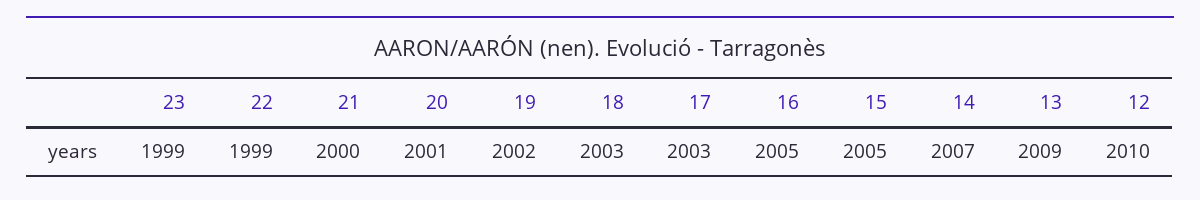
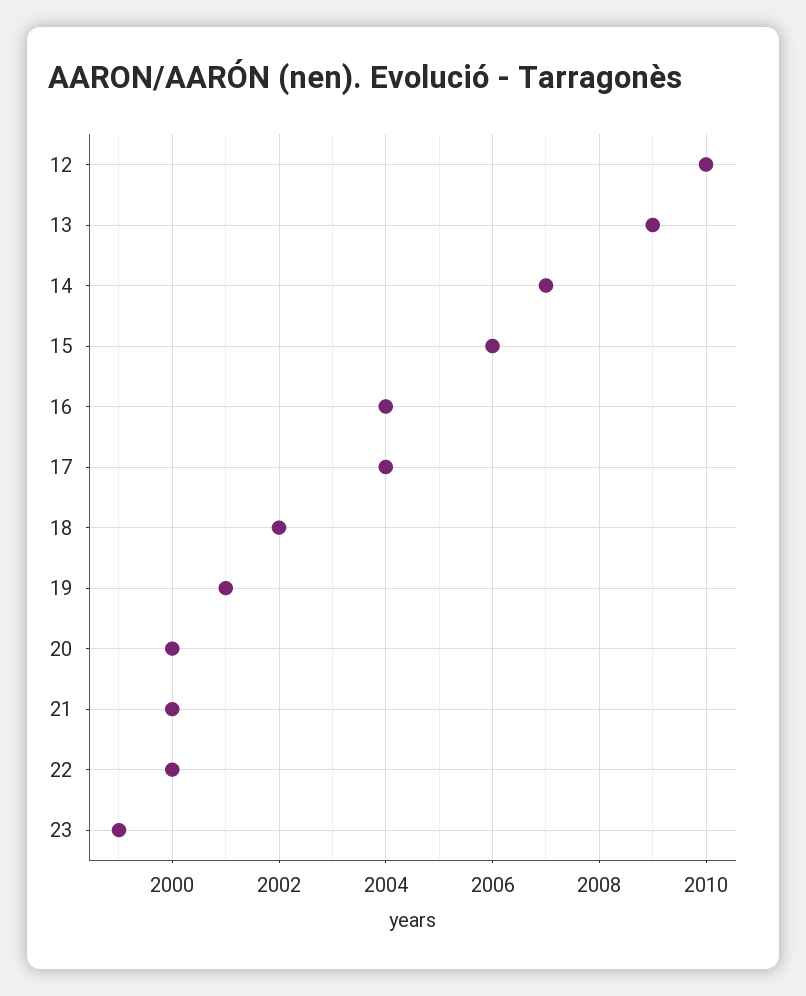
22: 1999 -> 2000
20: 2001 -> 2000
19: 2002 -> 2001
18: 2003 -> 2002
17: 2003 -> 2004
16: 2005 -> 2004
15: 2005 -> 2006

